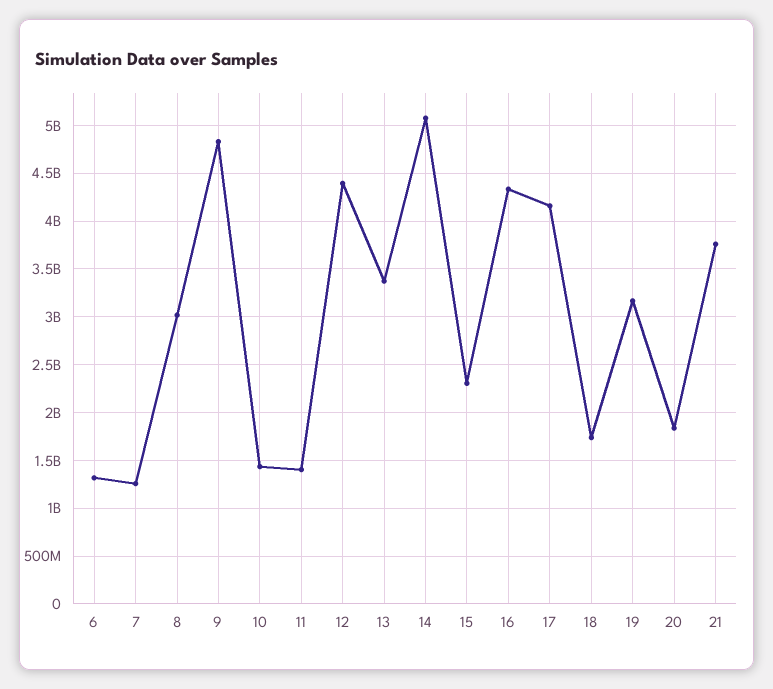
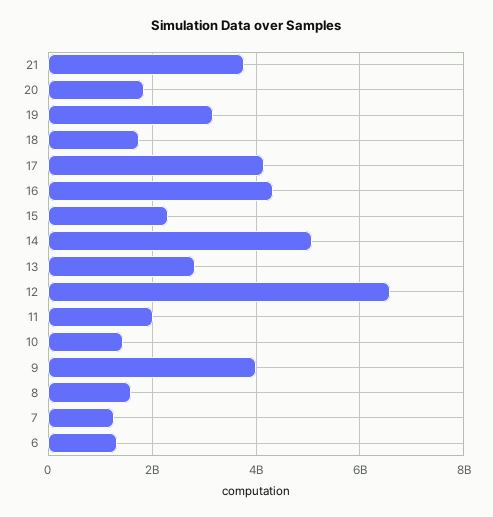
8: 3000000000 -> 1600000000
9: 4800000000 -> 4000000000
11: 1400000000 -> 2000000000
12: 4400000000 -> 6600000000
13: 3400000000 -> 2800000000

